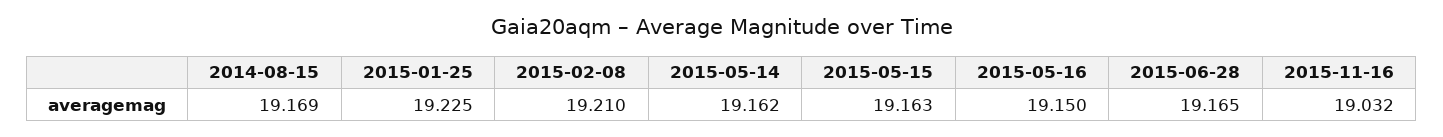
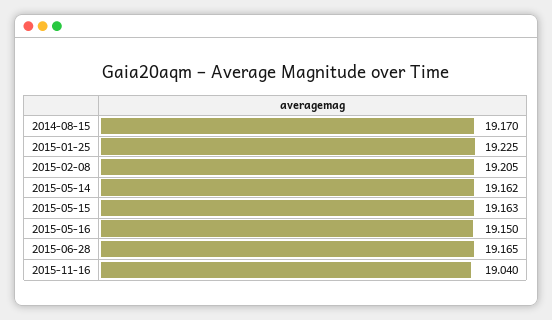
2014-08-15: 19.169 -> 19.17
2015-02-08: 19.21 -> 19.205
2015-11-16: 19.032 -> 19.04

